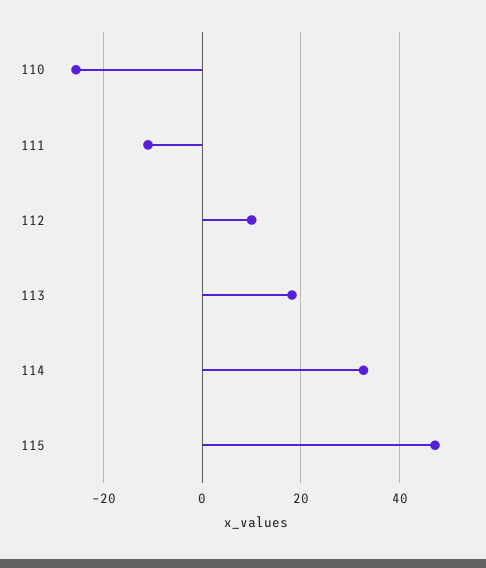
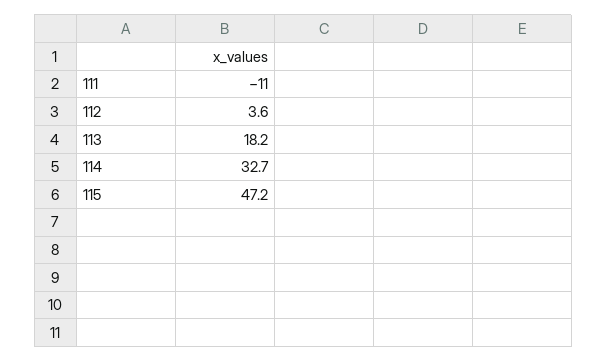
110: -26 -> none
112: 10 -> 3.6

